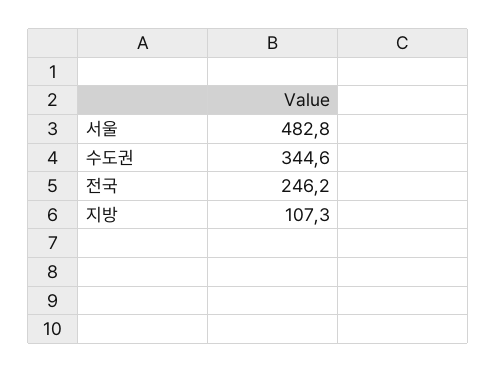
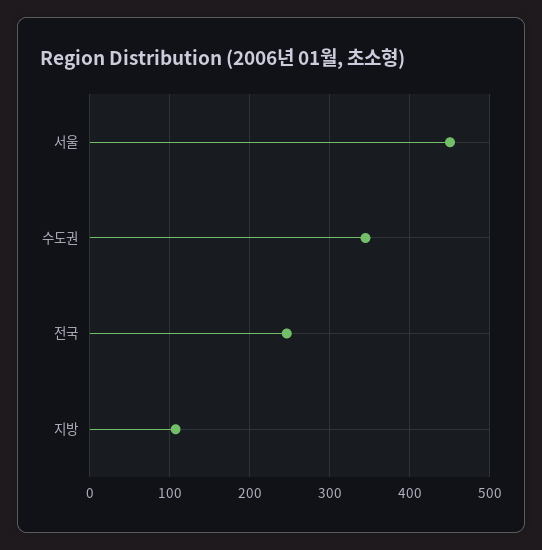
서울: 482.8 -> 450

